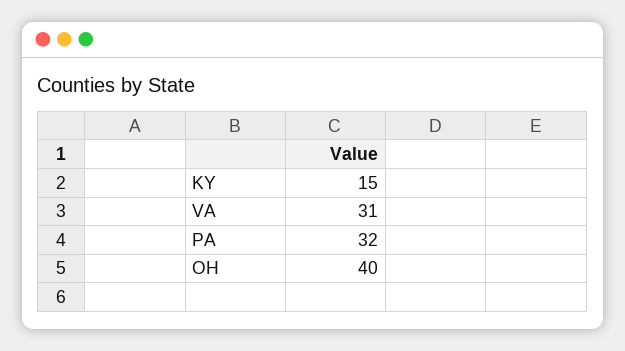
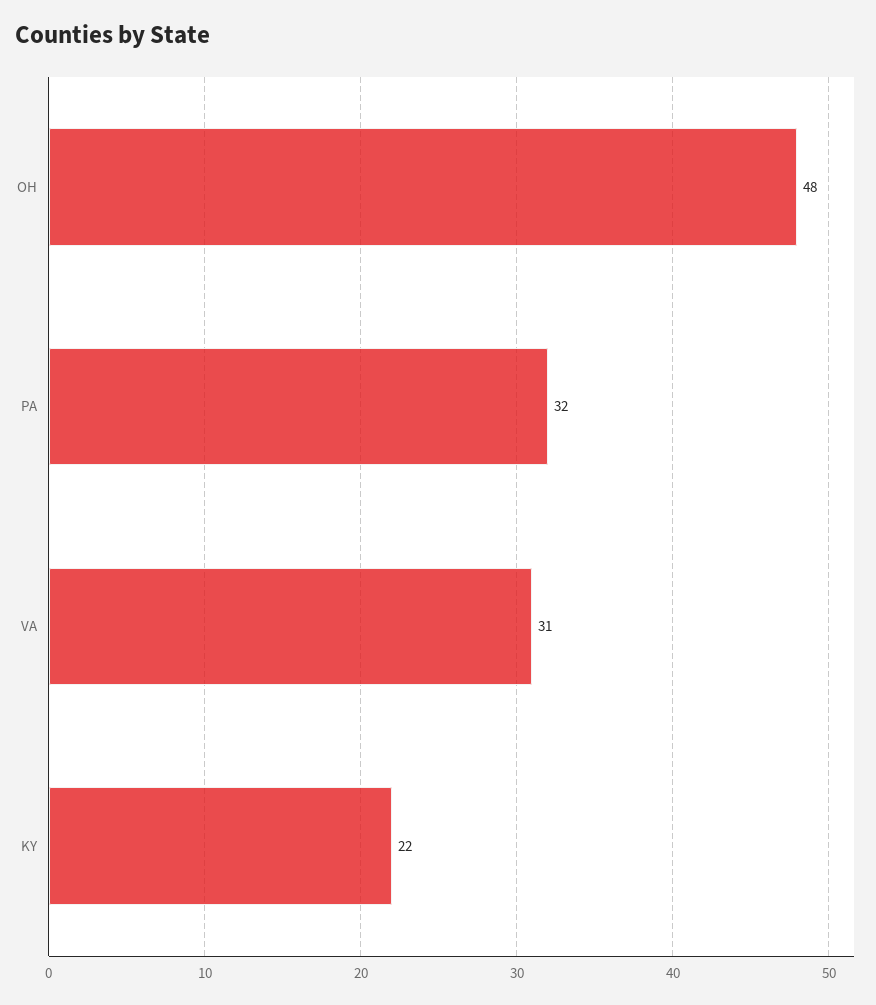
KY: 15 -> 22
OH: 40 -> 48

